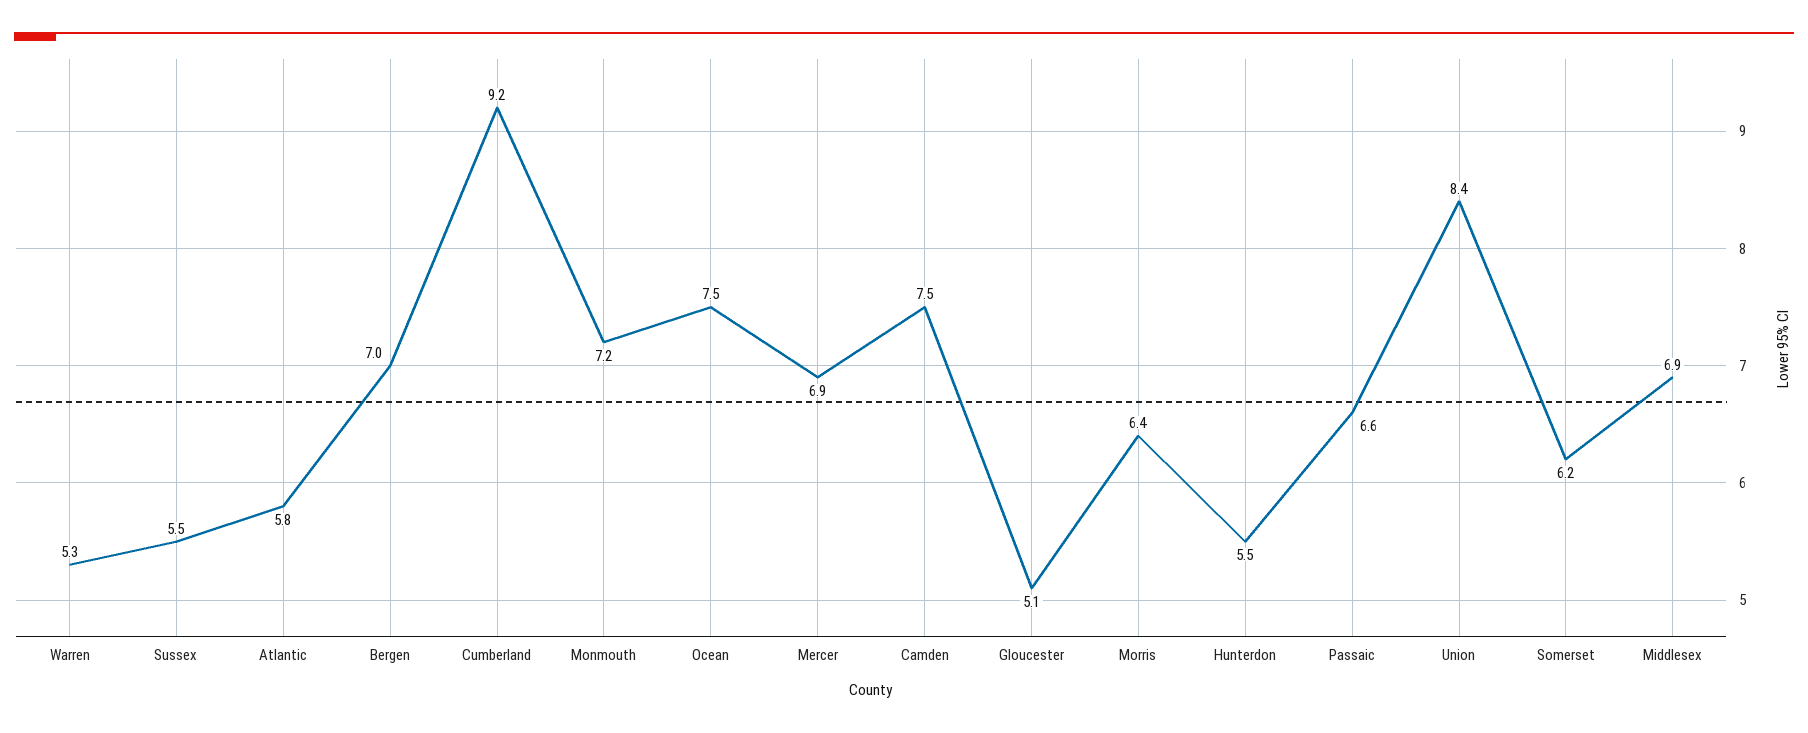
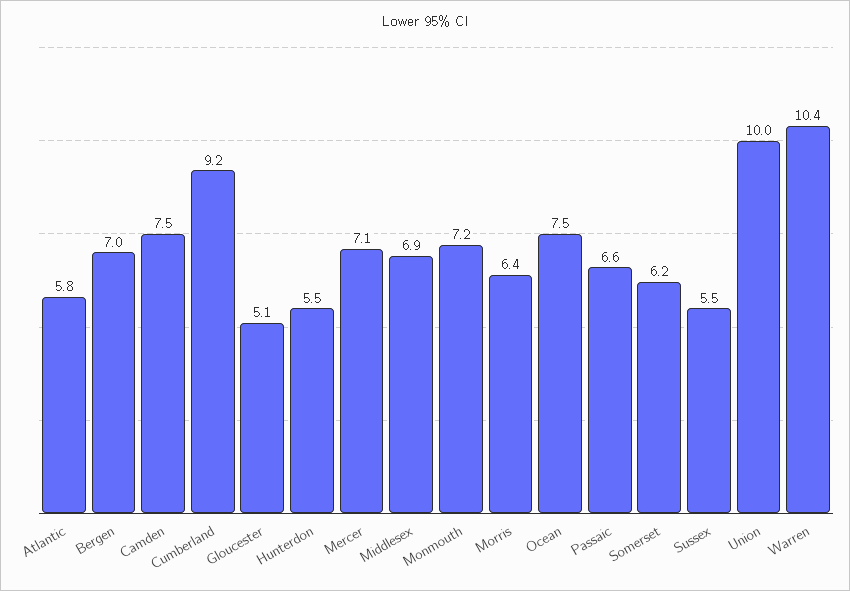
Warren: 5.3 -> 10.4
Mercer: 6.9 -> 7.1
Union: 8.4 -> 10

